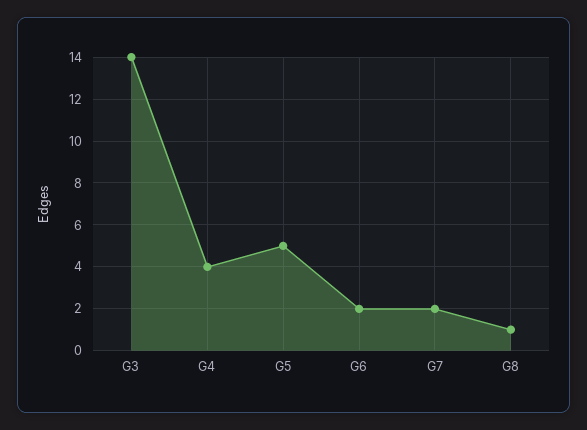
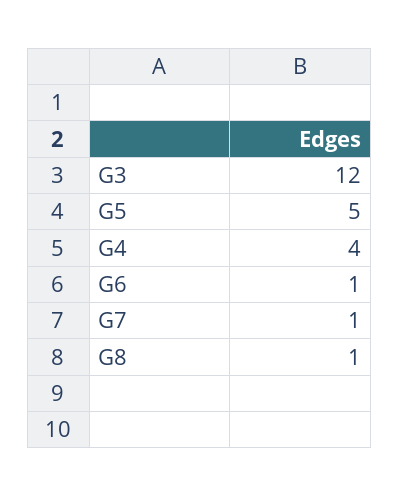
G3: 14 -> 12
G6: 2 -> 1
G7: 2 -> 1

